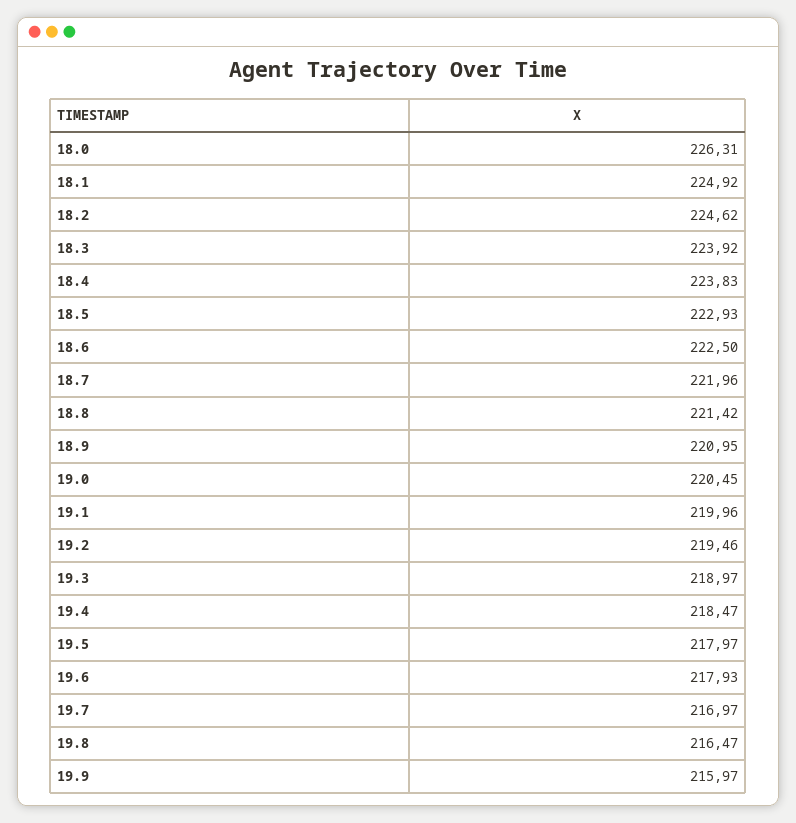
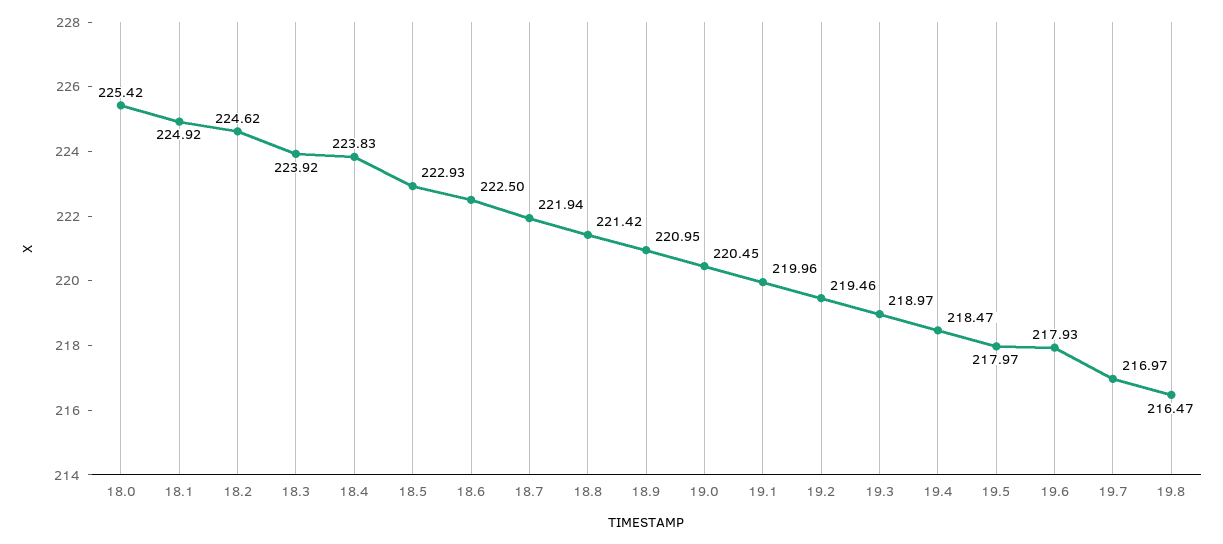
18.0: 226.31 -> 225.42
18.7: 221.96 -> 221.94
19.9: 215.97 -> none

